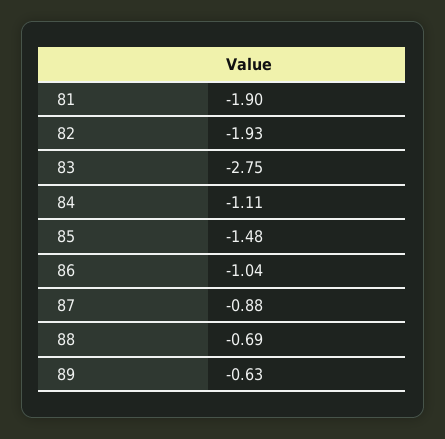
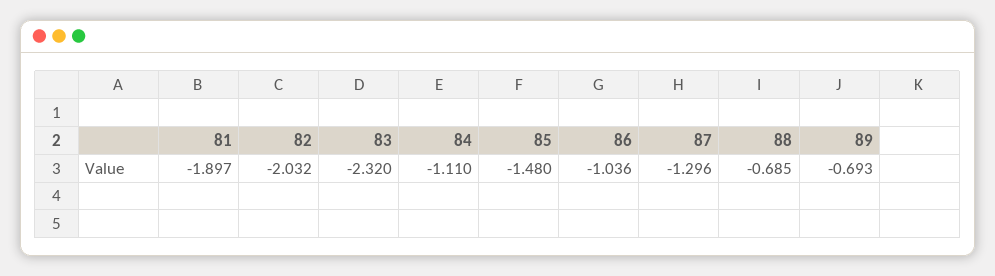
82: -1.93 -> -2.032
83: -2.75 -> -2.32
87: -0.88 -> -1.296
89: -0.63 -> -0.693

